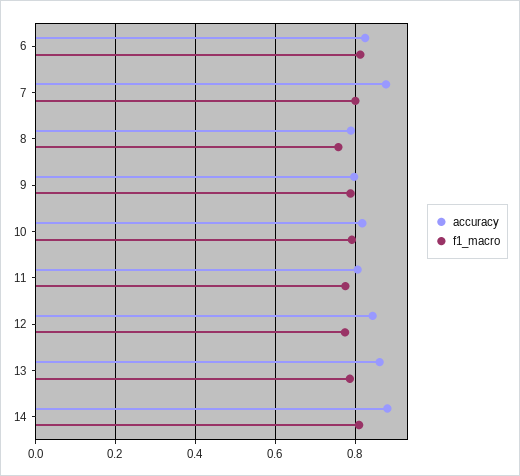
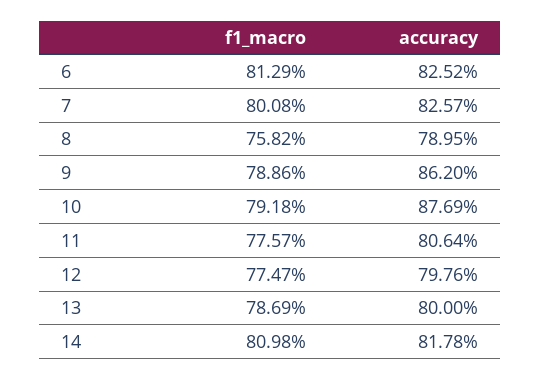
accuracy, 7: 0.88 -> 0.8257
accuracy, 9: 0.8 -> 0.862
accuracy, 10: 0.82 -> 0.8769
accuracy, 12: 0.84 -> 0.7976
accuracy, 13: 0.86 -> 0.8
accuracy, 14: 0.88 -> 0.8178

